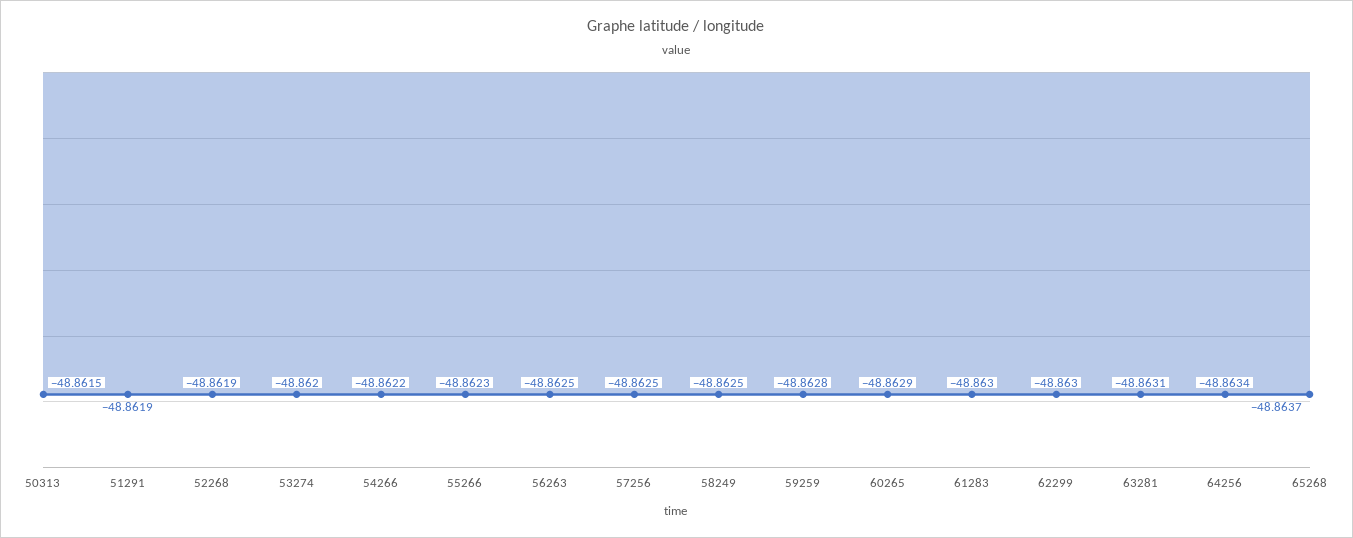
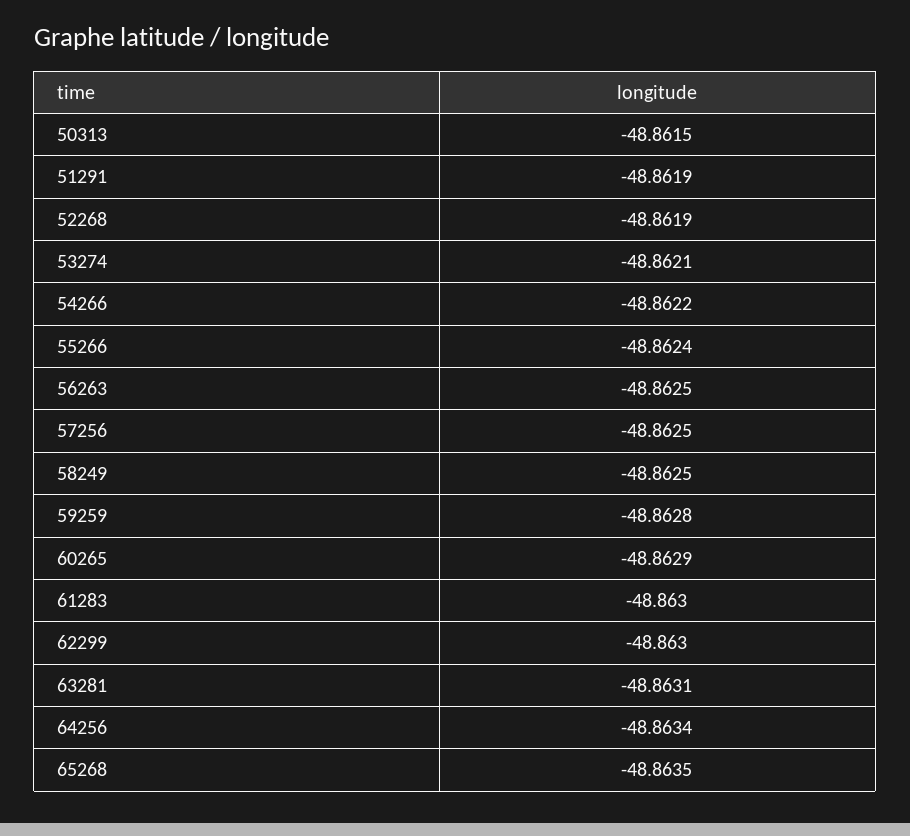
53274: -48.862 -> -48.8621
55266: -48.8623 -> -48.8624
65268: -48.8637 -> -48.8635

